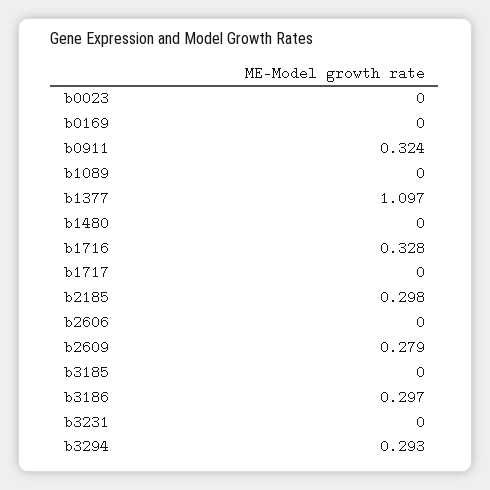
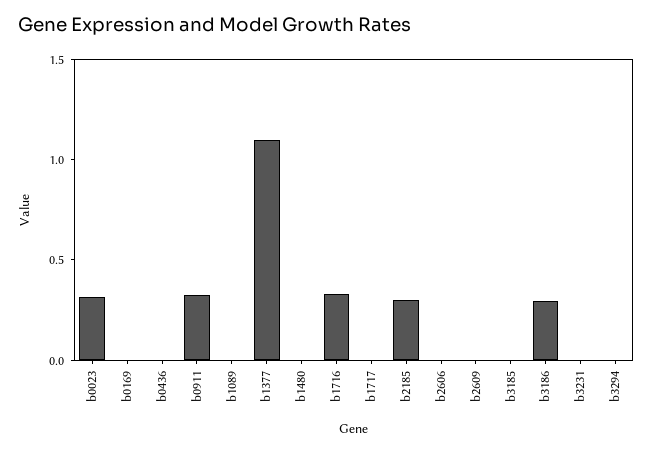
b0023: 0 -> 0.3
b2609: 0.279 -> 0
b3294: 0.293 -> 0
b0436: none -> 0

